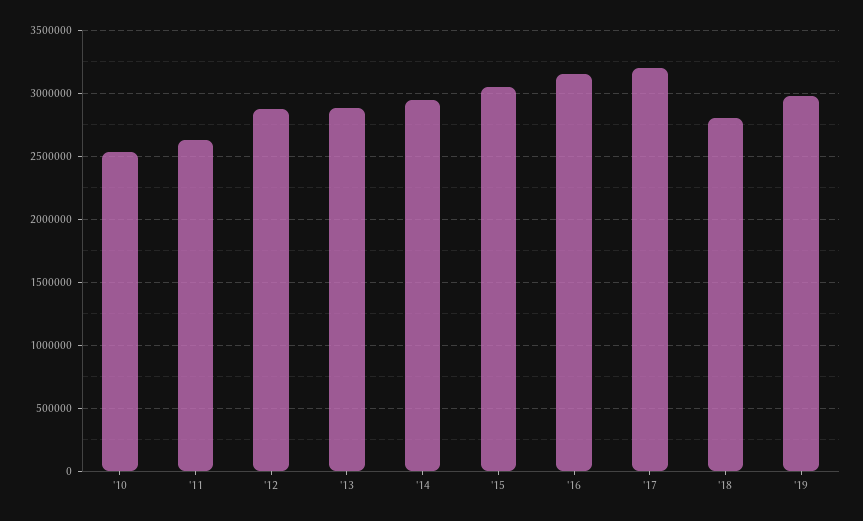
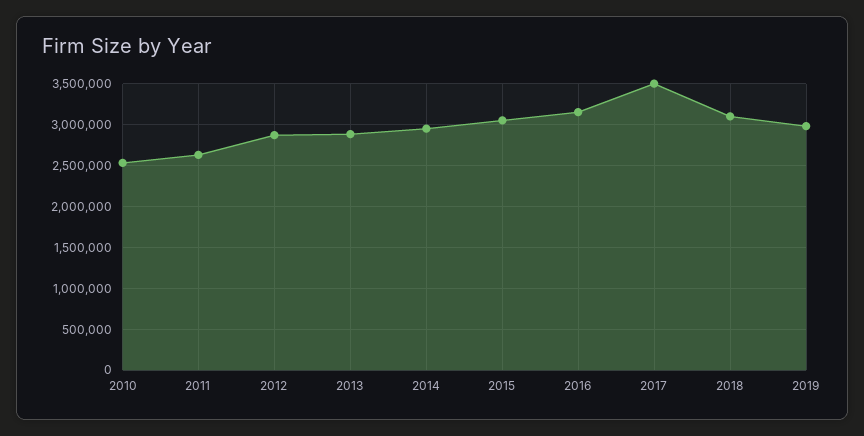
'17: 3200000 -> 3500000
'18: 2800000 -> 3100000

